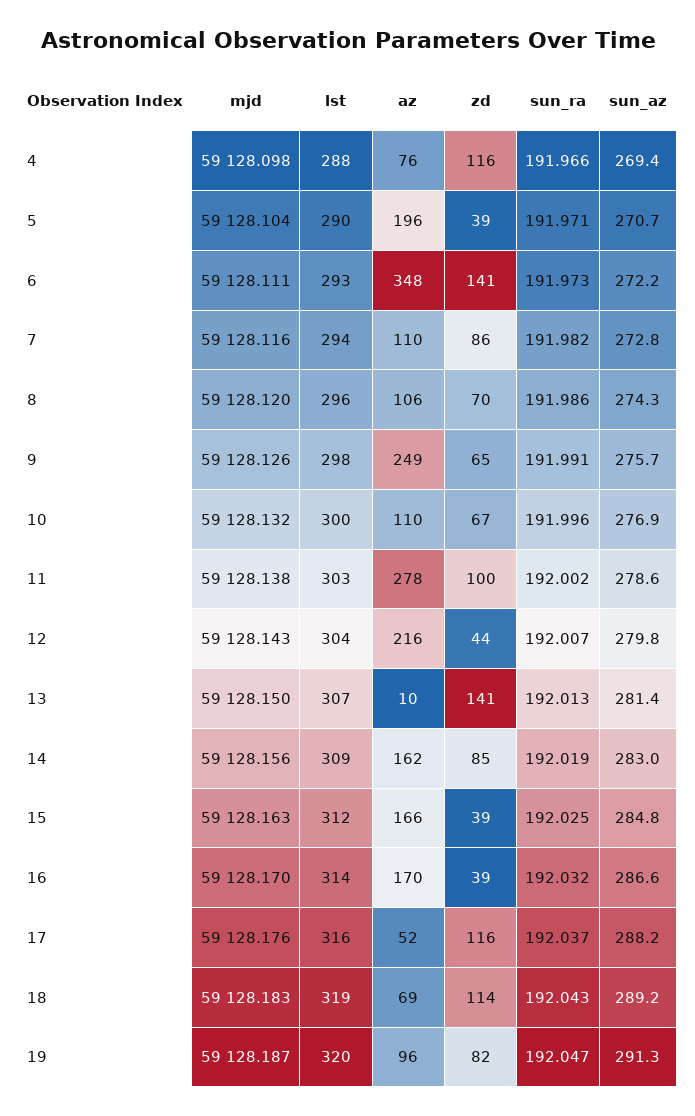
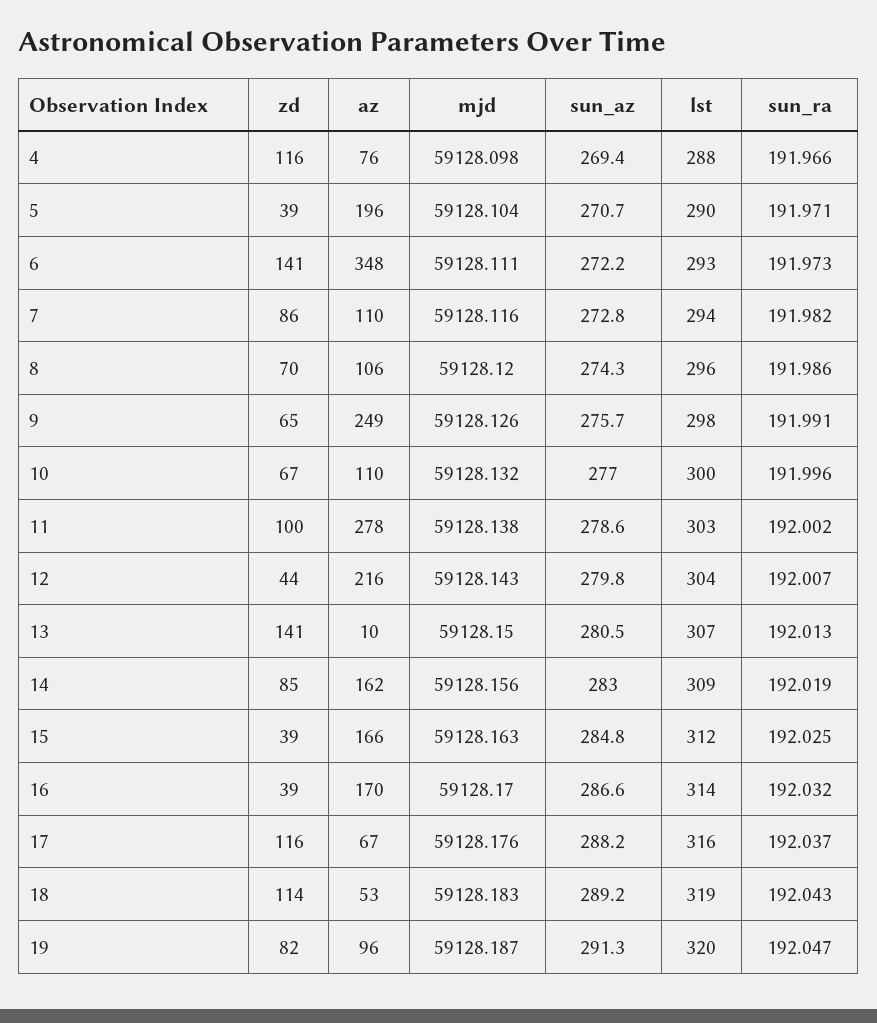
sun_az, 10: 276.9 -> 277
sun_az, 13: 281.4 -> 280.5
az, 17: 52 -> 67
az, 18: 69 -> 53

